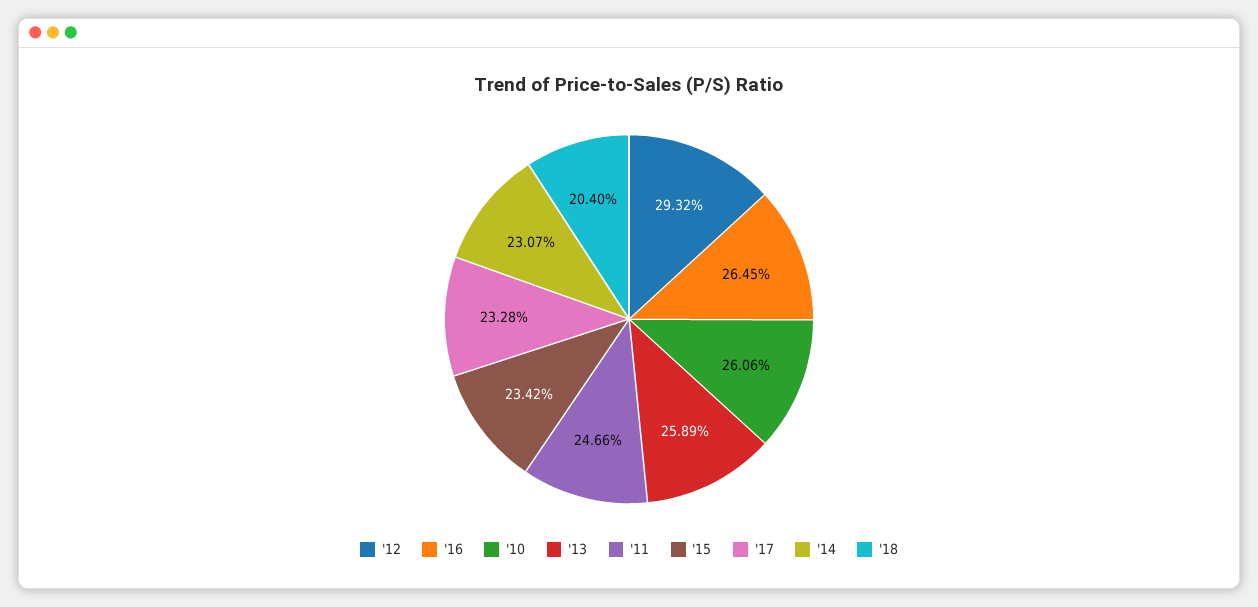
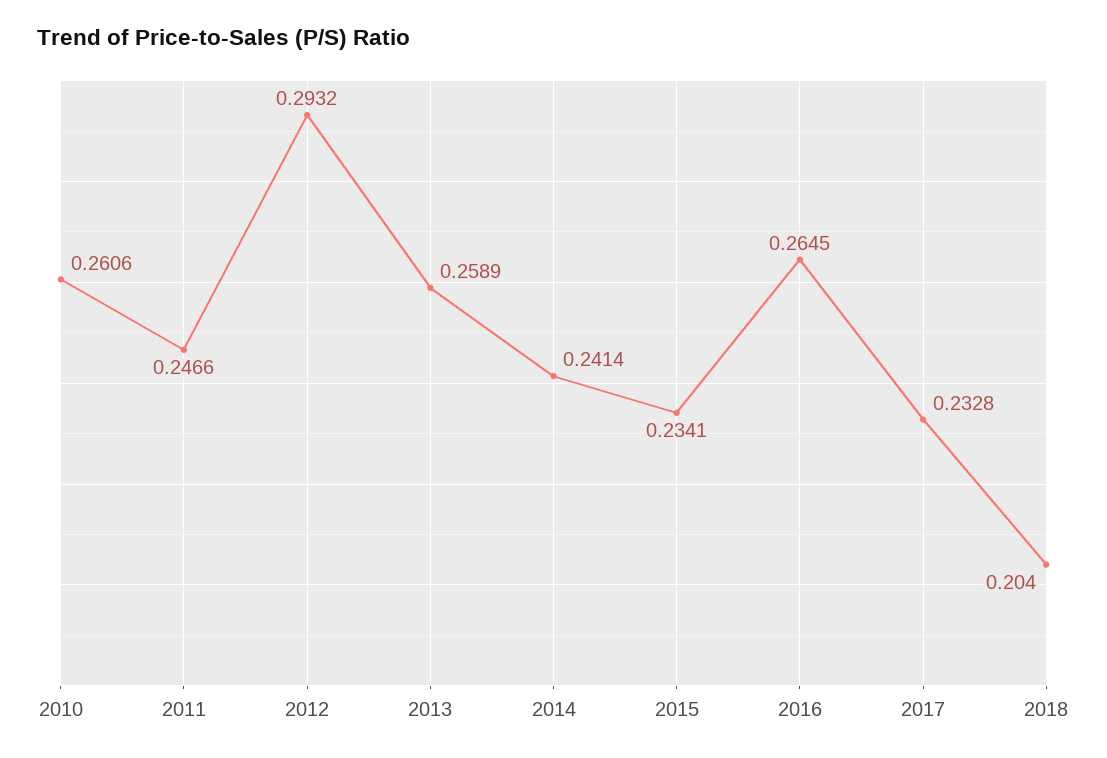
'15: 0.2342 -> 0.2341
'14: 0.2307 -> 0.2414

